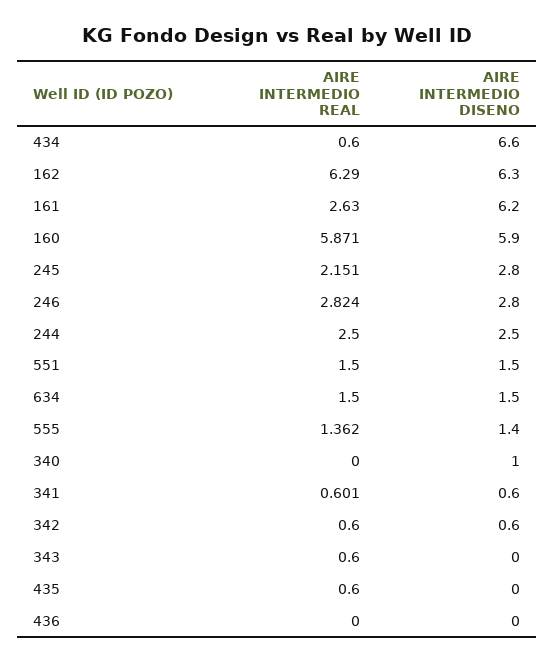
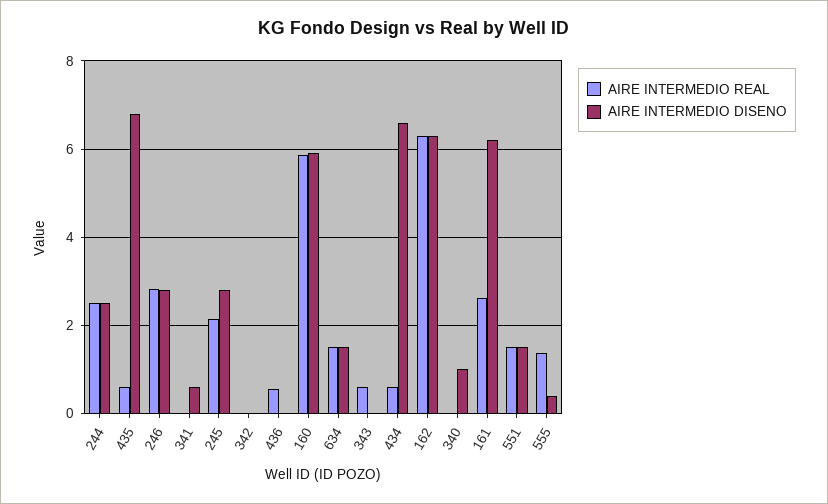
AIRE INTERMEDIO DISENO, 555: 1.4 -> 0.4
AIRE INTERMEDIO REAL, 341: 0.601 -> 0
AIRE INTERMEDIO REAL, 342: 0.6 -> 0
AIRE INTERMEDIO DISENO, 342: 0.6 -> 0
AIRE INTERMEDIO DISENO, 435: 0 -> 6.8
AIRE INTERMEDIO REAL, 436: 0 -> 0.6

